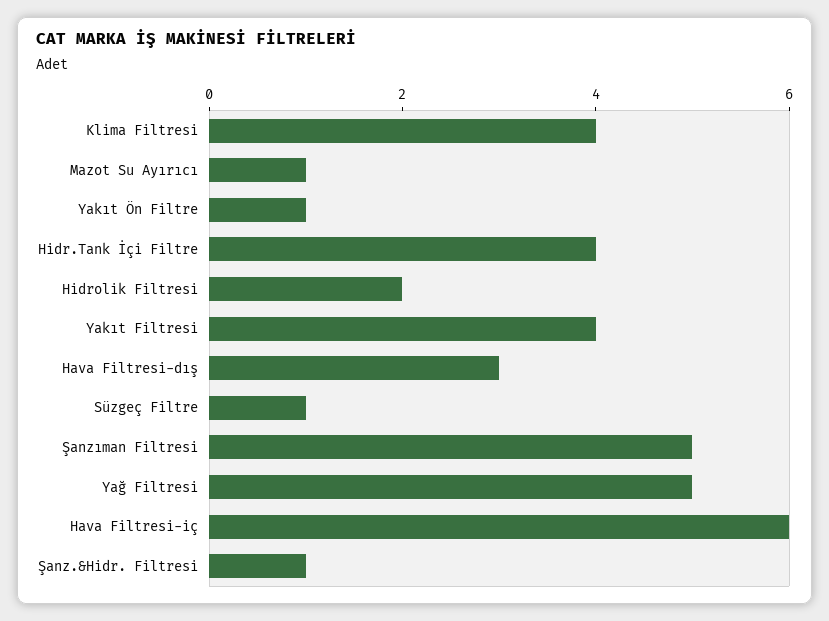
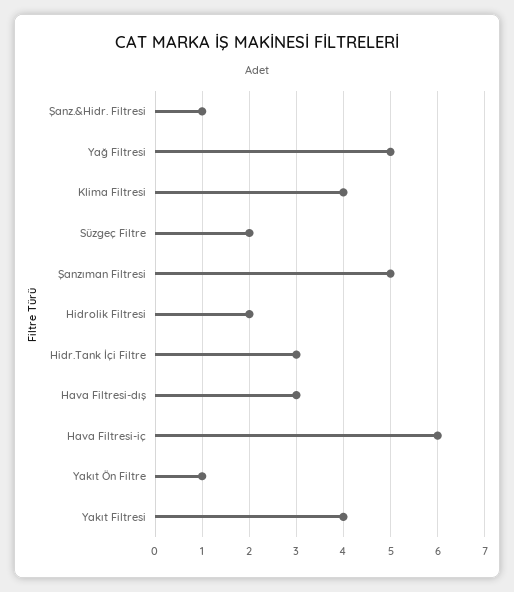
Mazot Su Ayırıcı: 1 -> none
Hidr.Tank İçi Filtre: 4 -> 3
Süzgeç Filtre: 1 -> 2

